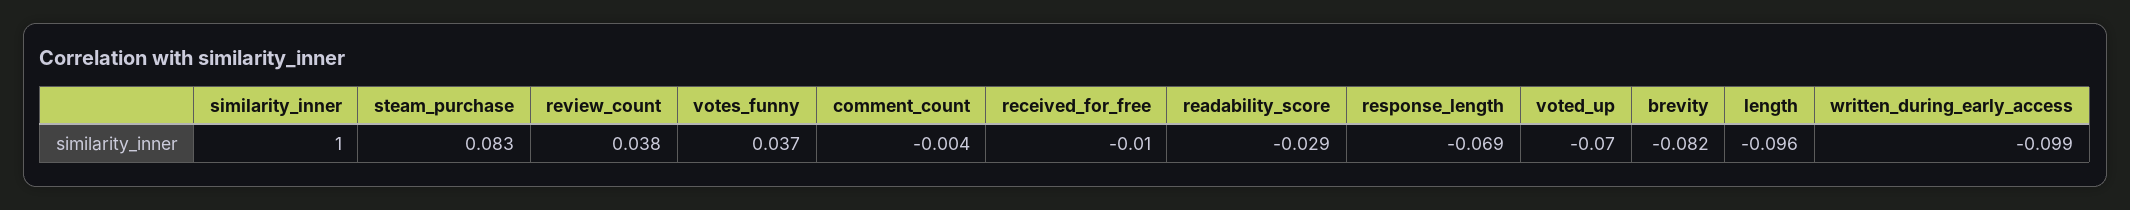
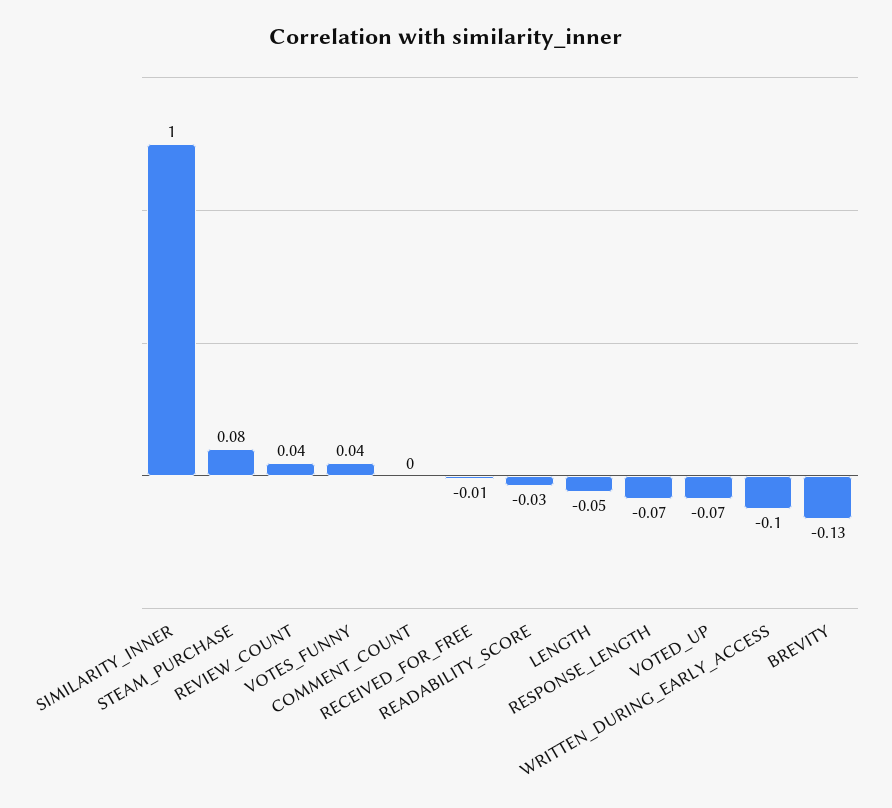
brevity: -0.082 -> -0.13
length: -0.096 -> -0.05

